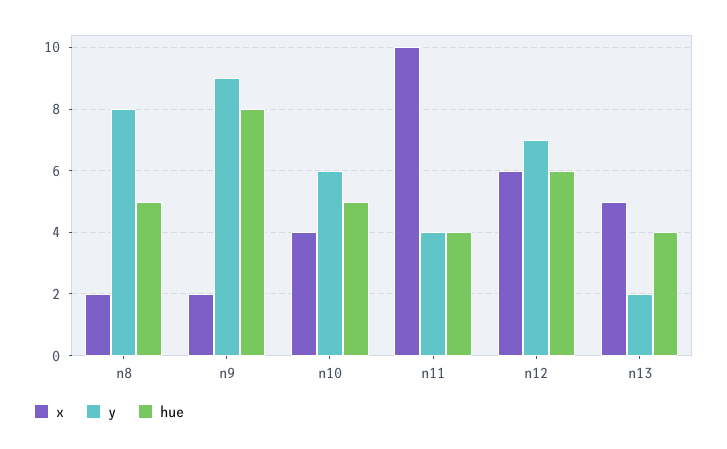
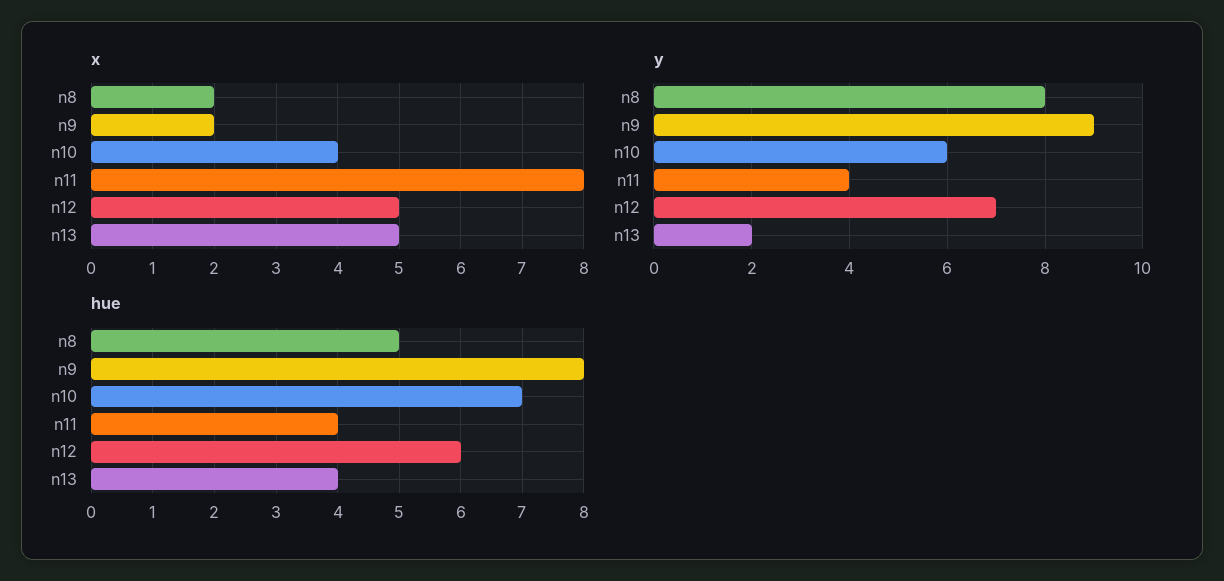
hue, n10: 5 -> 7
x, n11: 10 -> 8
x, n12: 6 -> 5

